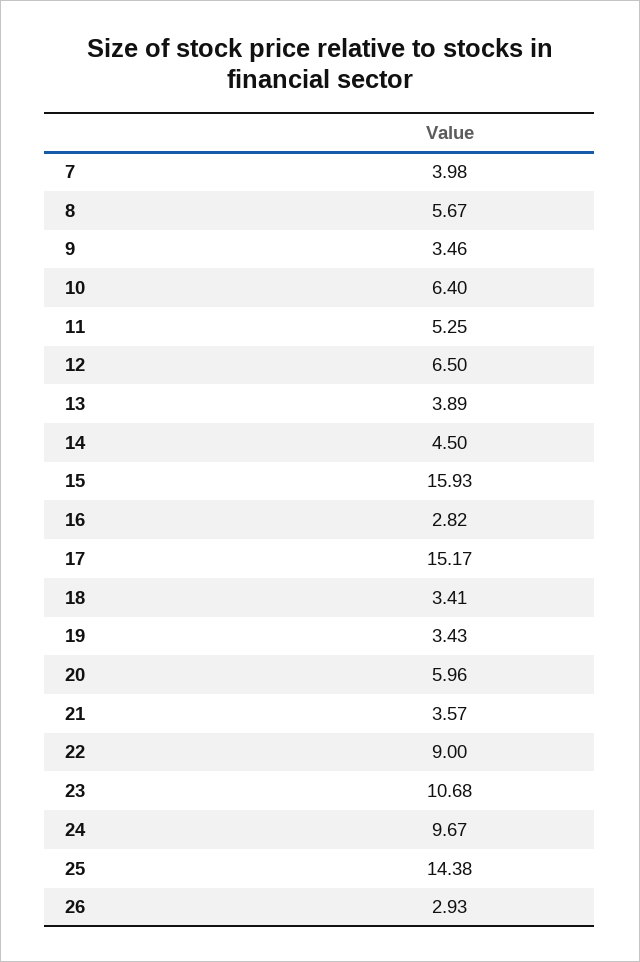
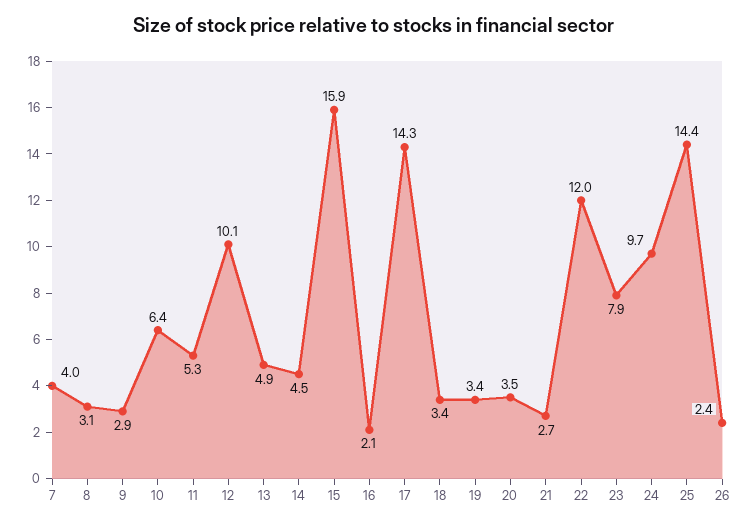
8: 5.67 -> 3.1
9: 3.46 -> 2.9
12: 6.5 -> 10.1
13: 3.89 -> 4.9
16: 2.82 -> 2.1
17: 15.17 -> 14.3
20: 5.96 -> 3.5
21: 3.57 -> 2.7
22: 9 -> 12
23: 10.68 -> 7.9
26: 2.93 -> 2.4

